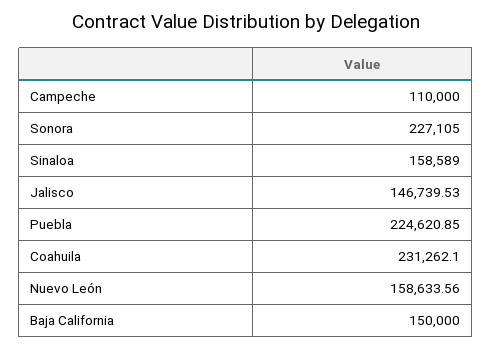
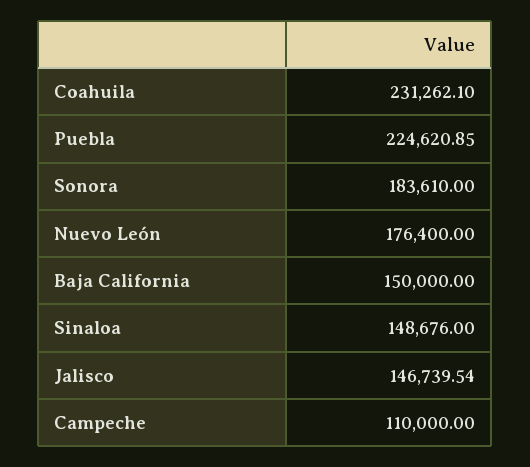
Sonora: 227105 -> 183610
Sinaloa: 158589 -> 148676
Jalisco: 146739.53 -> 146739.54
Nuevo León: 158633.56 -> 176400

